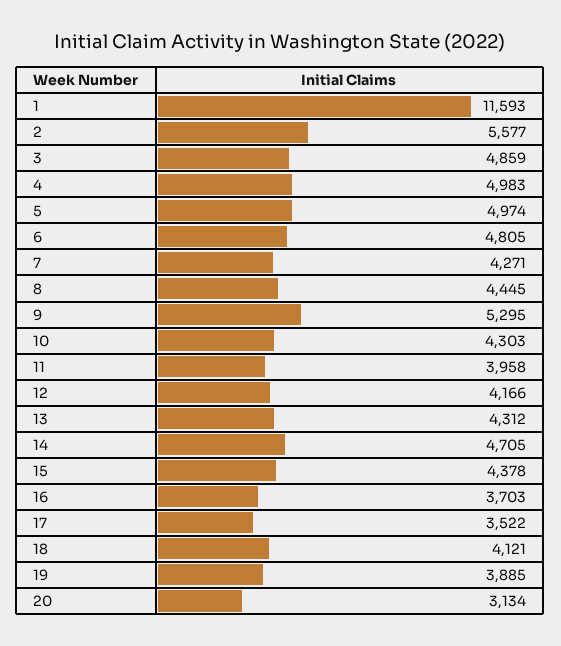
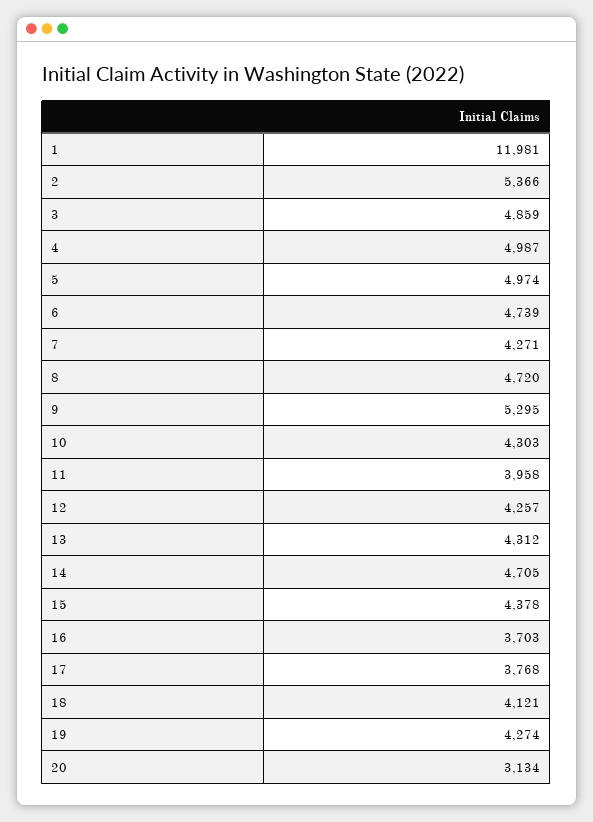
1: 11593 -> 11981
2: 5577 -> 5366
4: 4983 -> 4987
6: 4805 -> 4739
8: 4445 -> 4720
12: 4166 -> 4257
17: 3522 -> 3768
19: 3885 -> 4274

